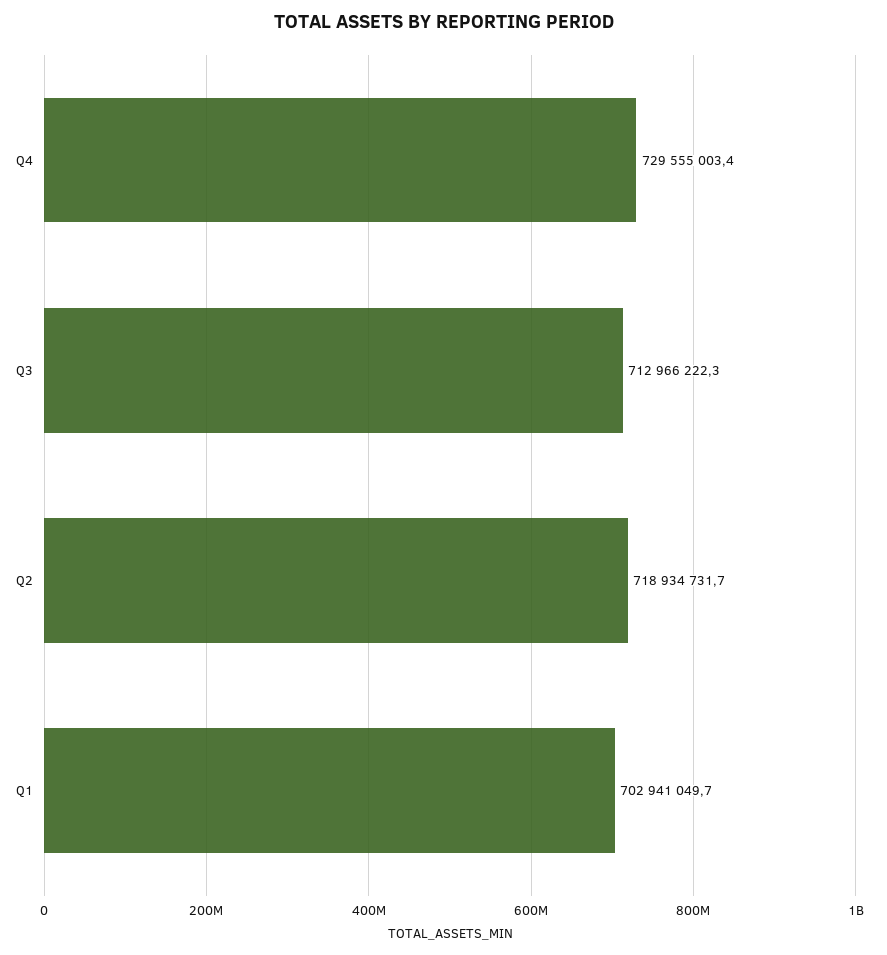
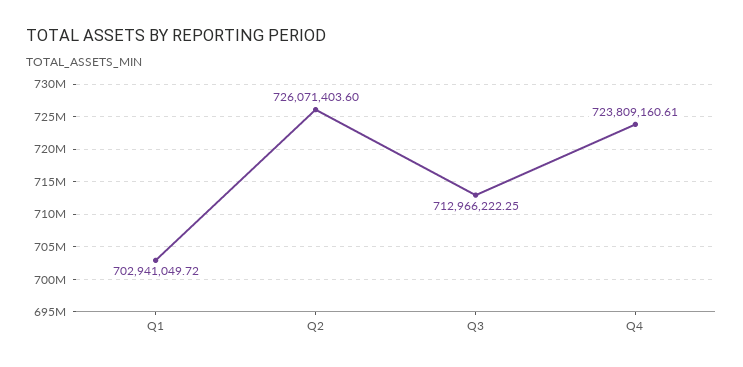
Q4: 729555003.4 -> 723809160.61
Q2: 718934731.7 -> 726071403.6

